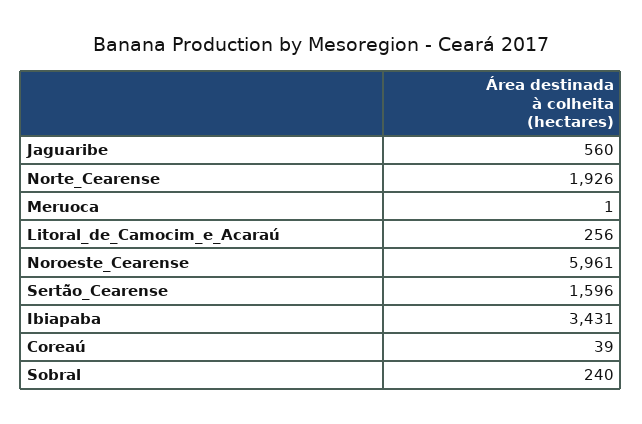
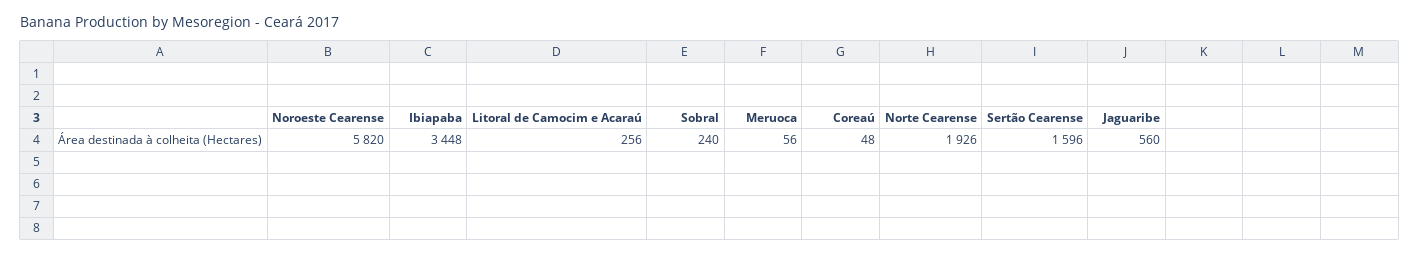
Meruoca: 1 -> 56
Noroeste_Cearense: 5961 -> 5820
Ibiapaba: 3431 -> 3448
Coreaú: 39 -> 48

